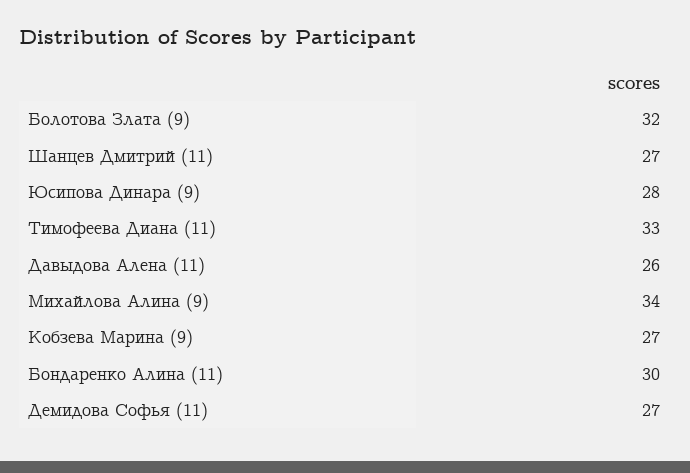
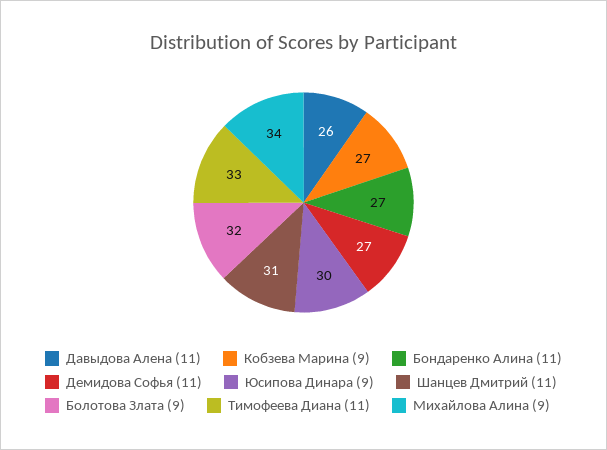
Шанцев Дмитрий (11): 27 -> 31
Юсипова Динара (9): 28 -> 30
Бондаренко Алина (11): 30 -> 27

